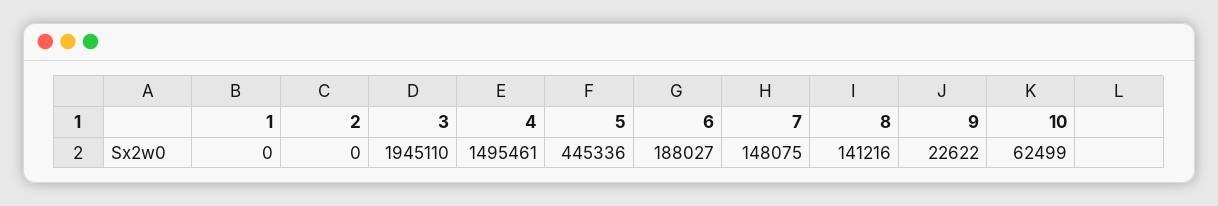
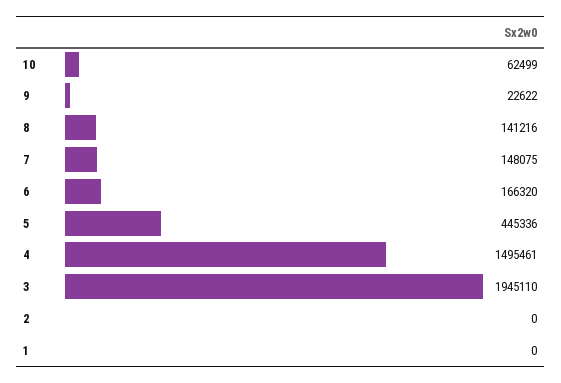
6: 188027 -> 166320

